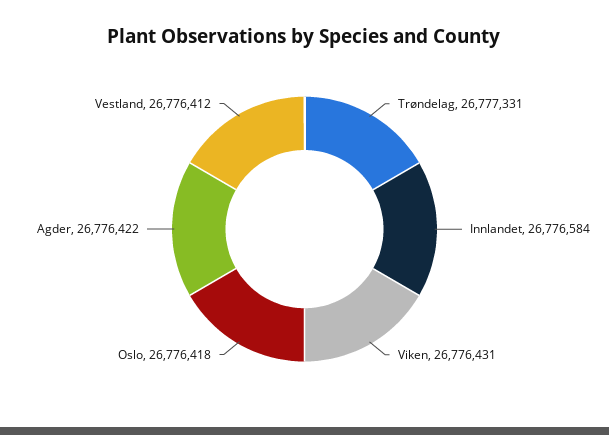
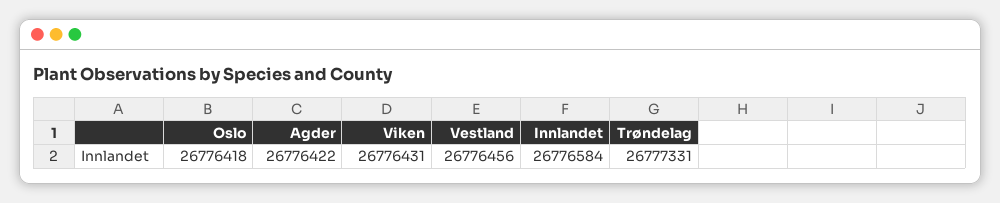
Vestland: 26776412 -> 26776456

